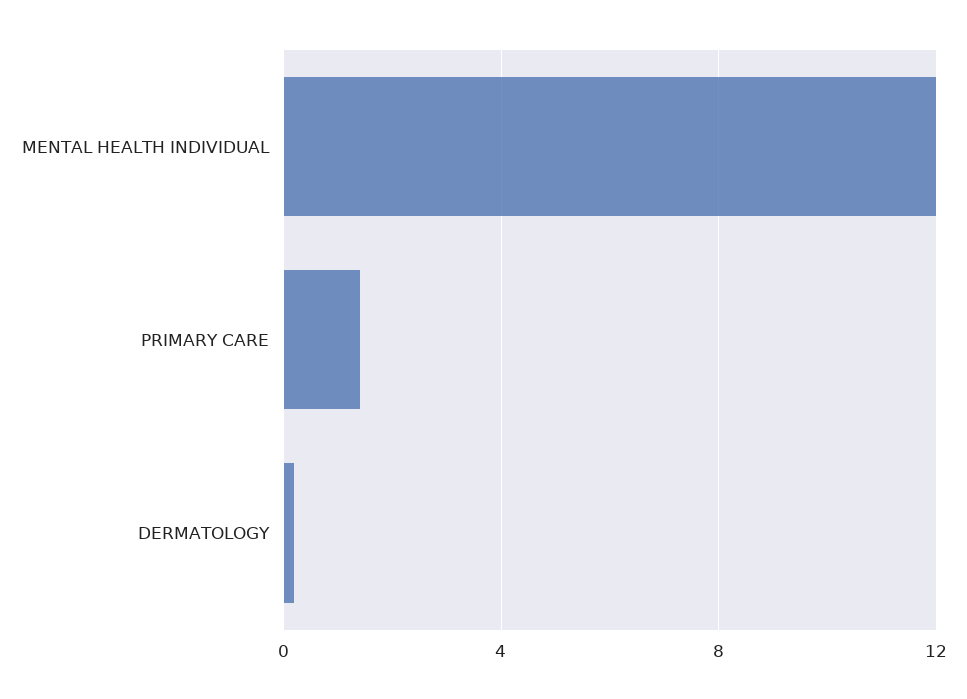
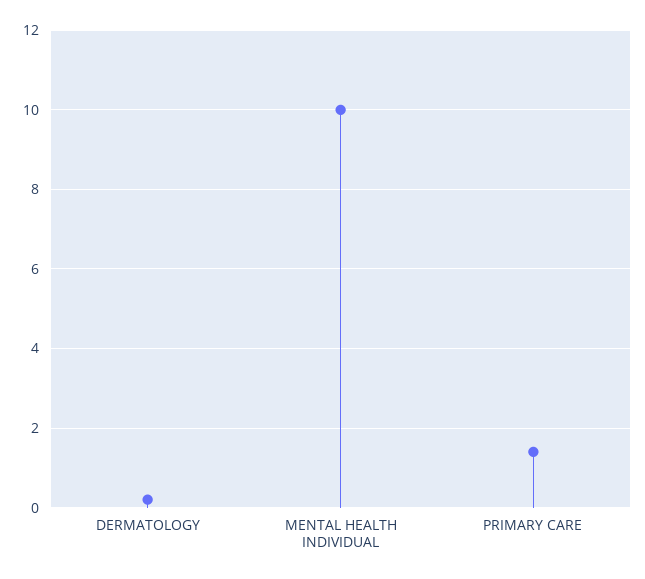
MENTAL HEALTH INDIVIDUAL: 12 -> 10

